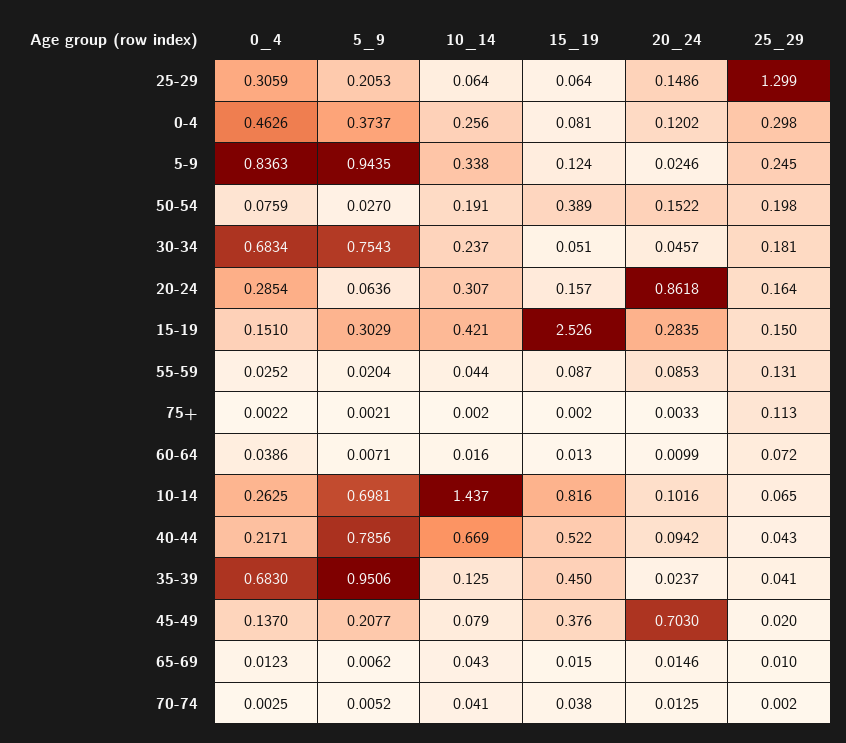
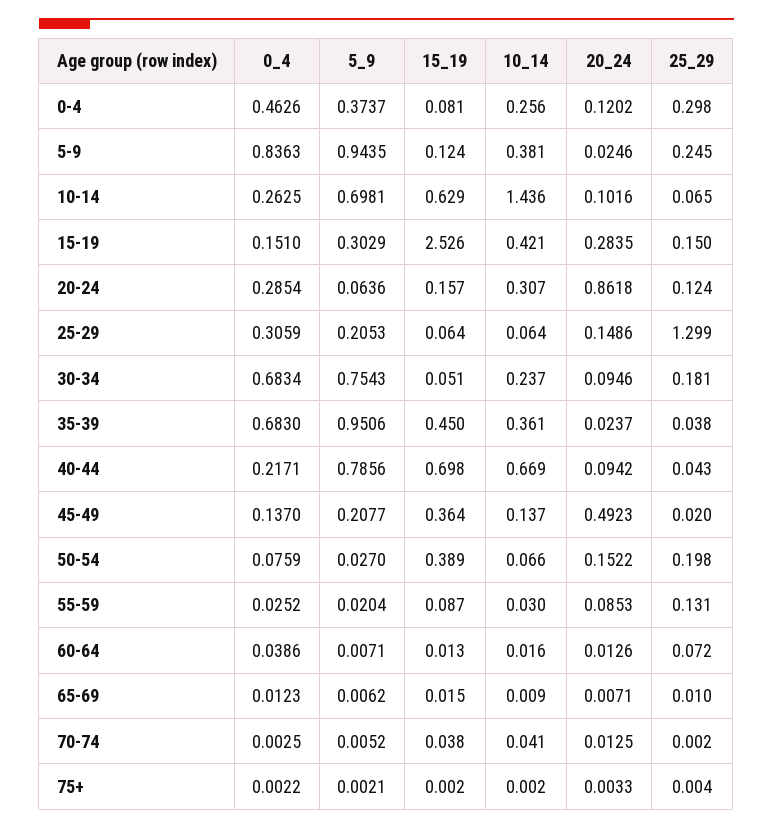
10_14, 5-9: 0.338 -> 0.381
10_14, 50-54: 0.191 -> 0.066
20_24, 30-34: 0.0457 -> 0.0946
25_29, 20-24: 0.164 -> 0.124
10_14, 55-59: 0.044 -> 0.03
25_29, 75+: 0.113 -> 0.004
20_24, 60-64: 0.0099 -> 0.0126
10_14, 10-14: 1.437 -> 1.436
15_19, 10-14: 0.816 -> 0.629
15_19, 40-44: 0.522 -> 0.698
10_14, 35-39: 0.125 -> 0.361
25_29, 35-39: 0.041 -> 0.038
10_14, 45-49: 0.079 -> 0.137
15_19, 45-49: 0.376 -> 0.364
20_24, 45-49: 0.703 -> 0.4923
10_14, 65-69: 0.043 -> 0.009
20_24, 65-69: 0.0146 -> 0.0071

